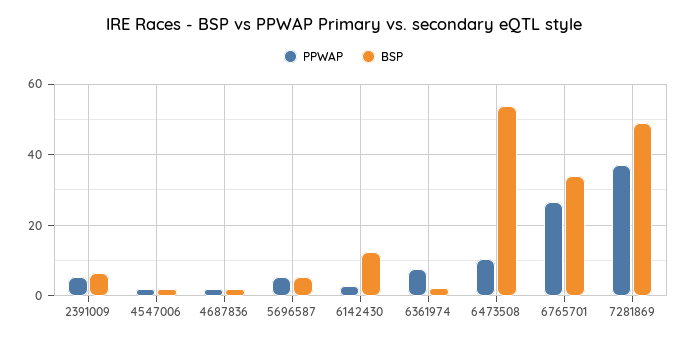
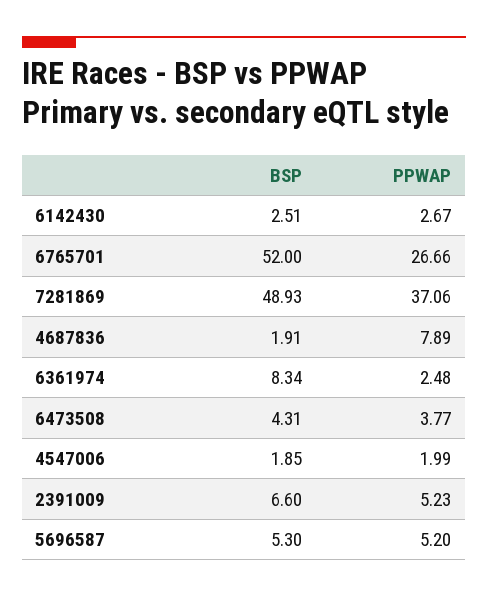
PPWAP, 4687836: 2 -> 7.89
BSP, 6142430: 12 -> 2.51
PPWAP, 6361974: 8 -> 2.48
BSP, 6361974: 2 -> 8.34
PPWAP, 6473508: 10 -> 3.77
BSP, 6473508: 54 -> 4.31
BSP, 6765701: 34 -> 52

